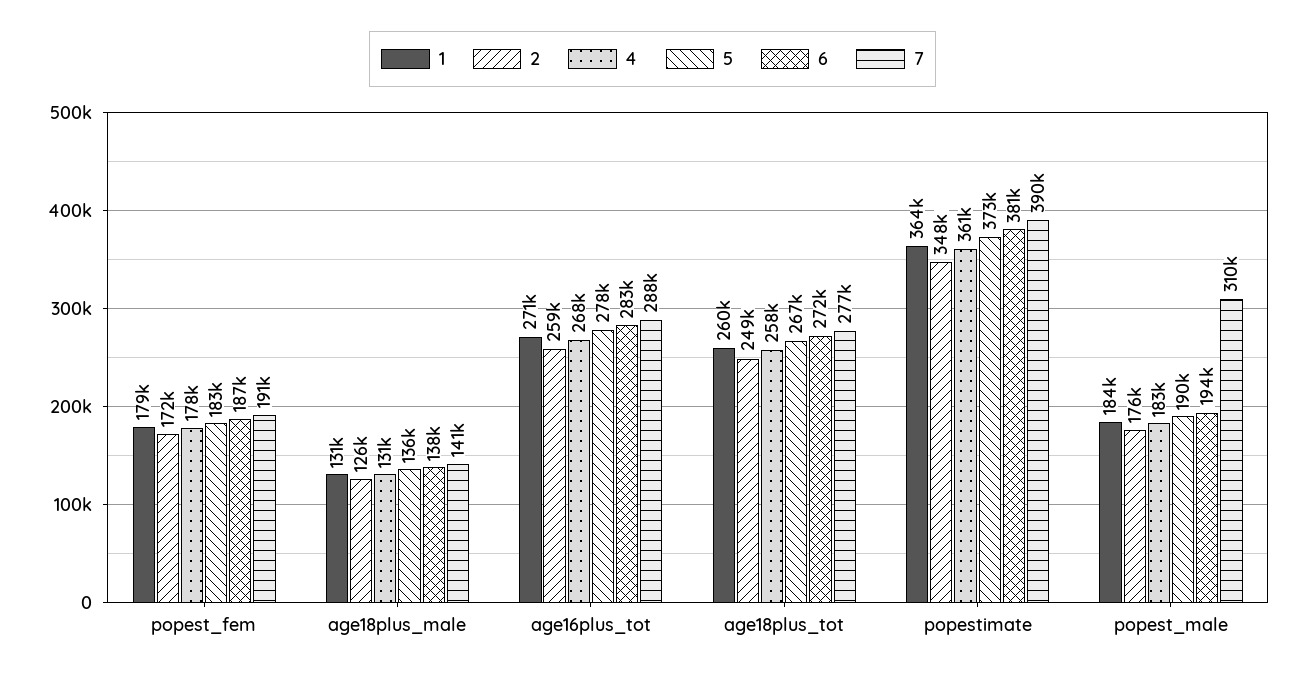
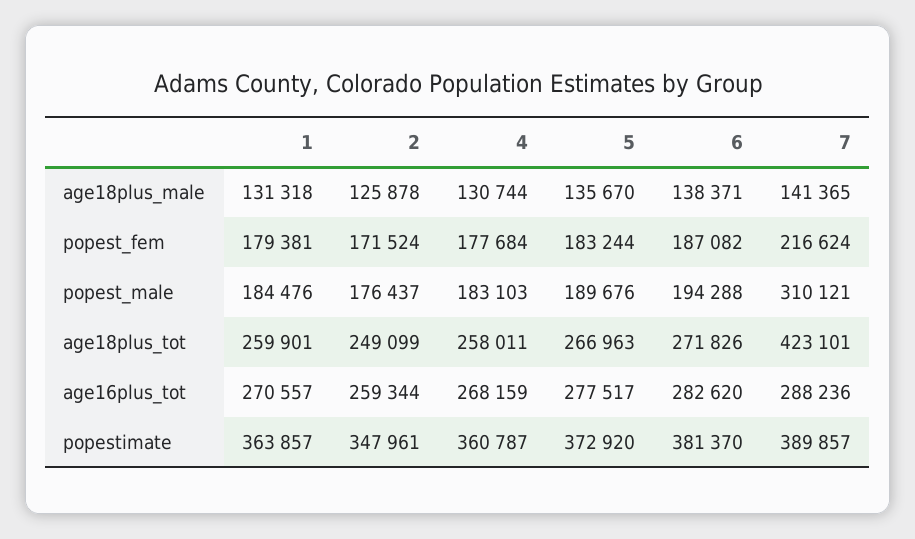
7, popest_fem: 191000 -> 216624
7, age18plus_tot: 277000 -> 423101

